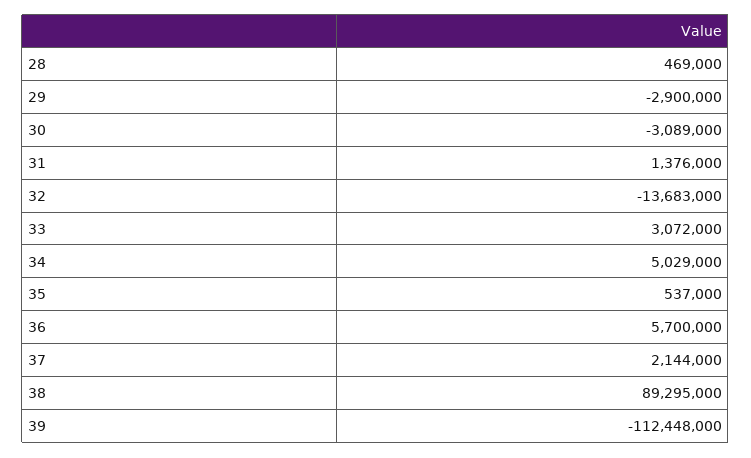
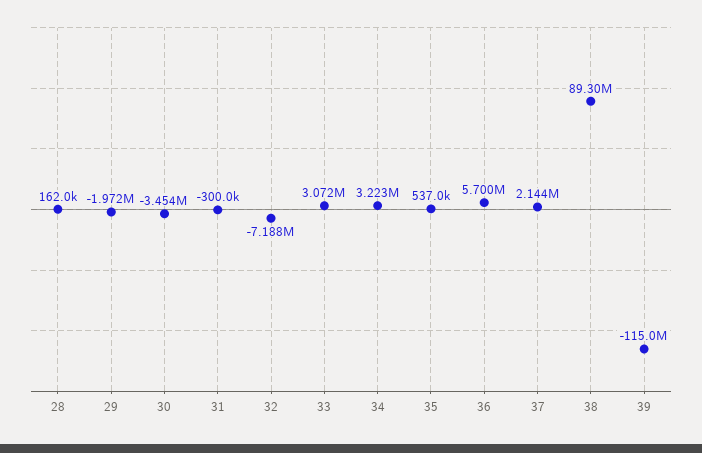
28: 469000 -> 162000
29: -2900000 -> -1972000
30: -3089000 -> -3454000
31: 1376000 -> -300000
32: -13683000 -> -7188000
34: 5029000 -> 3223000
39: -112448000 -> -115000000

